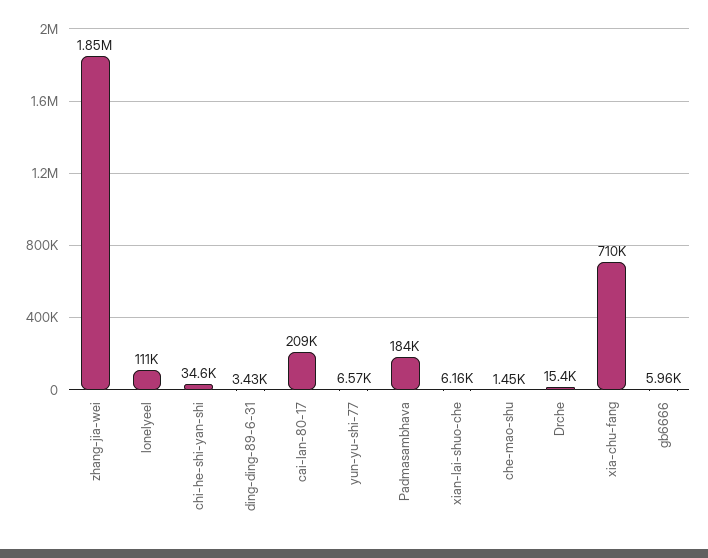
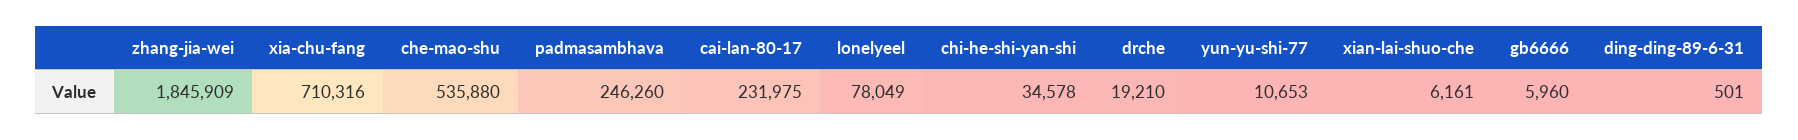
lonelyeel: 111000 -> 78049
ding-ding-89-6-31: 3430 -> 501
cai-lan-80-17: 209000 -> 231975
yun-yu-shi-77: 6570 -> 10653
Padmasambhava: 184000 -> 246260
che-mao-shu: 1450 -> 535880
Drche: 15400 -> 19210

